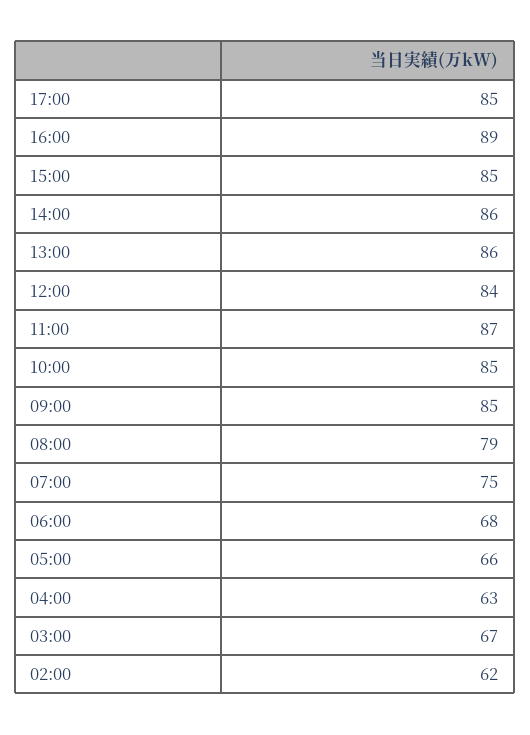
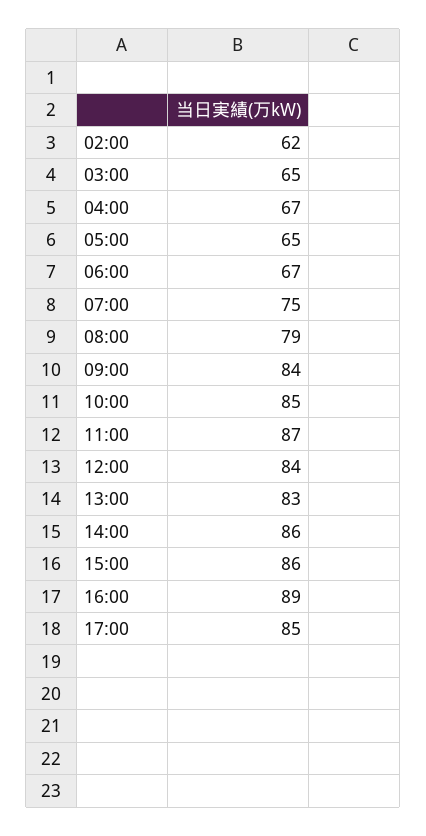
15:00: 85 -> 86
13:00: 86 -> 83
09:00: 85 -> 84
06:00: 68 -> 67
05:00: 66 -> 65
04:00: 63 -> 67
03:00: 67 -> 65

